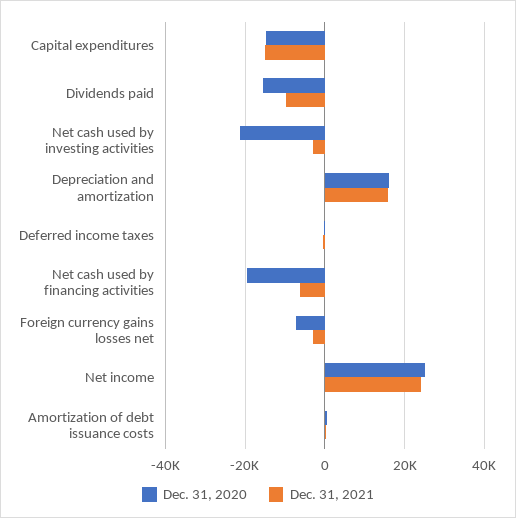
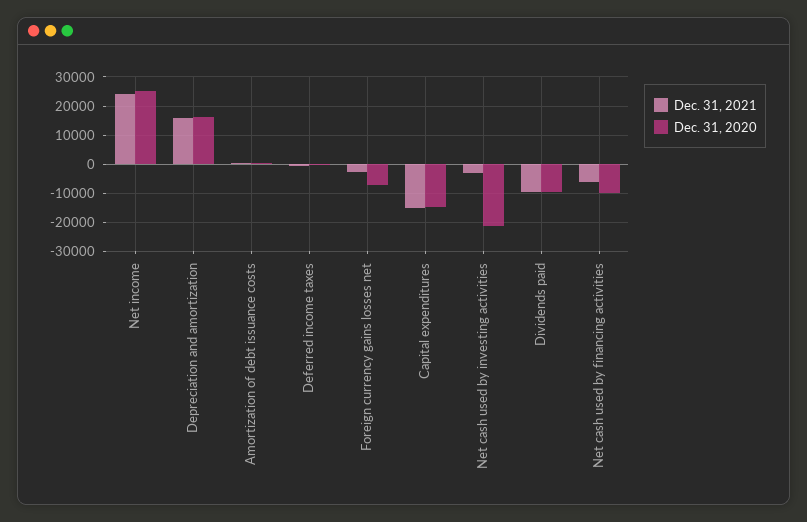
Dec. 31, 2020, Dividends paid: -16000 -> -10000
Dec. 31, 2020, Net cash used by financing activities: -20000 -> -10000

